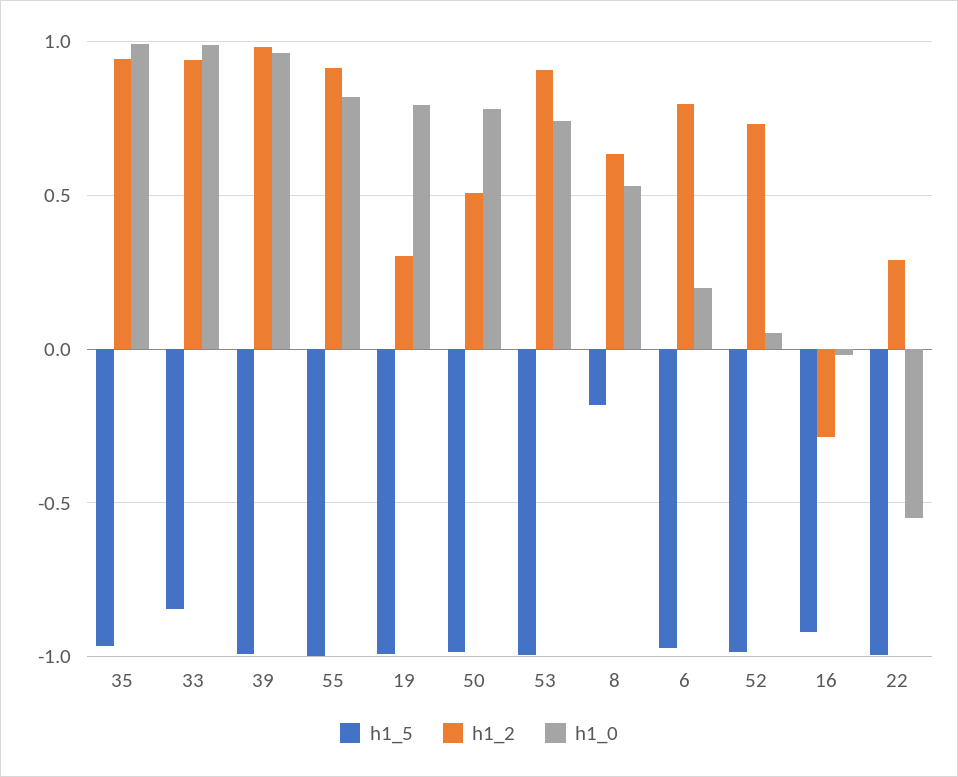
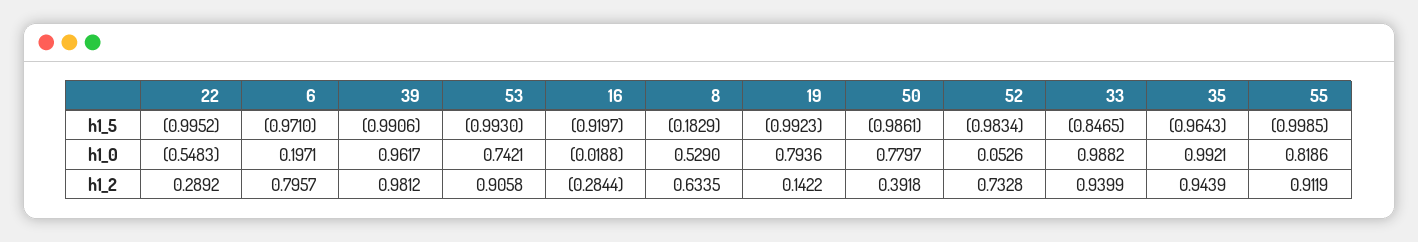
h1_2, 19: 0.3 -> 0.1422
h1_2, 50: 0.5 -> 0.3918

